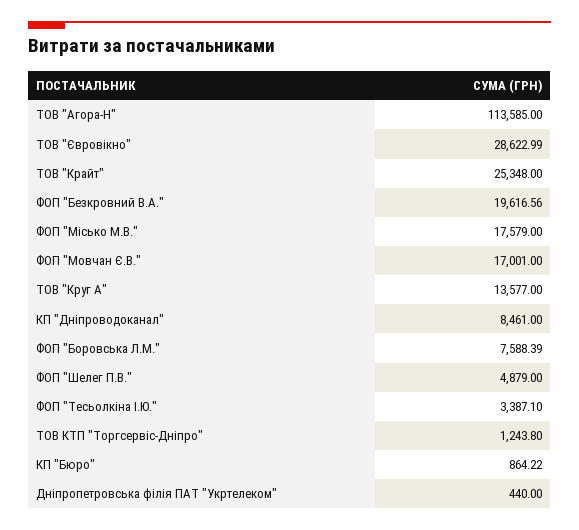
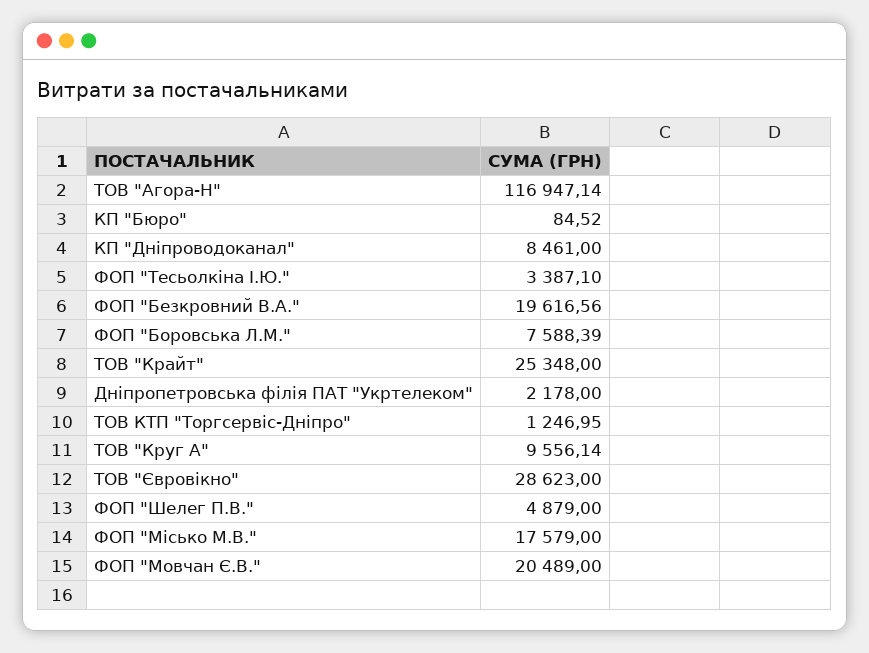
ТОВ "Агора-Н": 113585 -> 116947.14
ТОВ "Євровікно": 28622.99 -> 28623
ФОП "Мовчан Є.В.": 17001 -> 20489
ТОВ "Круг А": 13577 -> 9556.14
ТОВ КТП "Торгсервіс-Дніпро": 1243.8 -> 1246.95
КП "Бюро": 864.22 -> 84.52
Дніпропетровська філія ПАТ "Укртелеком": 440 -> 2178

